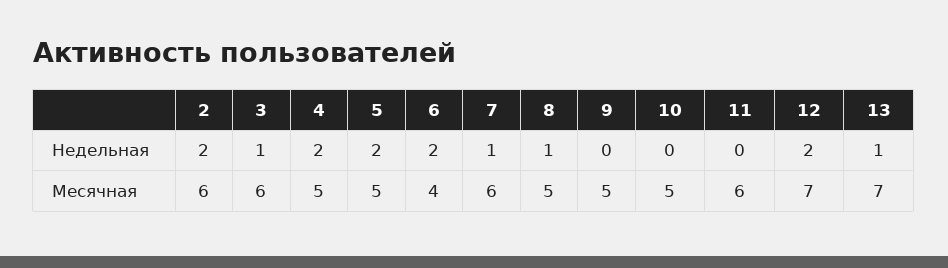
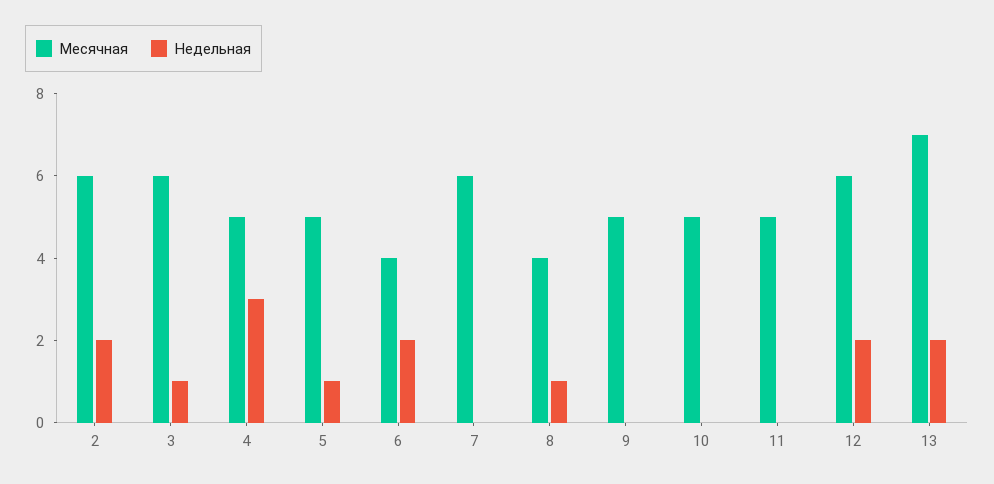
Недельная, 4: 2 -> 3
Недельная, 5: 2 -> 1
Недельная, 7: 1 -> 0
Недельная, 13: 1 -> 2
Месячная, 8: 5 -> 4
Месячная, 11: 6 -> 5
Месячная, 12: 7 -> 6

